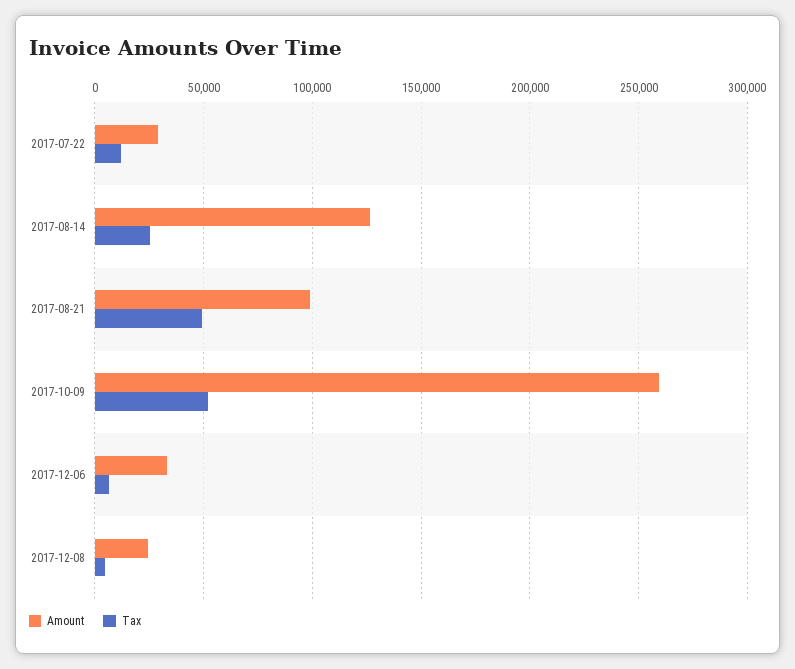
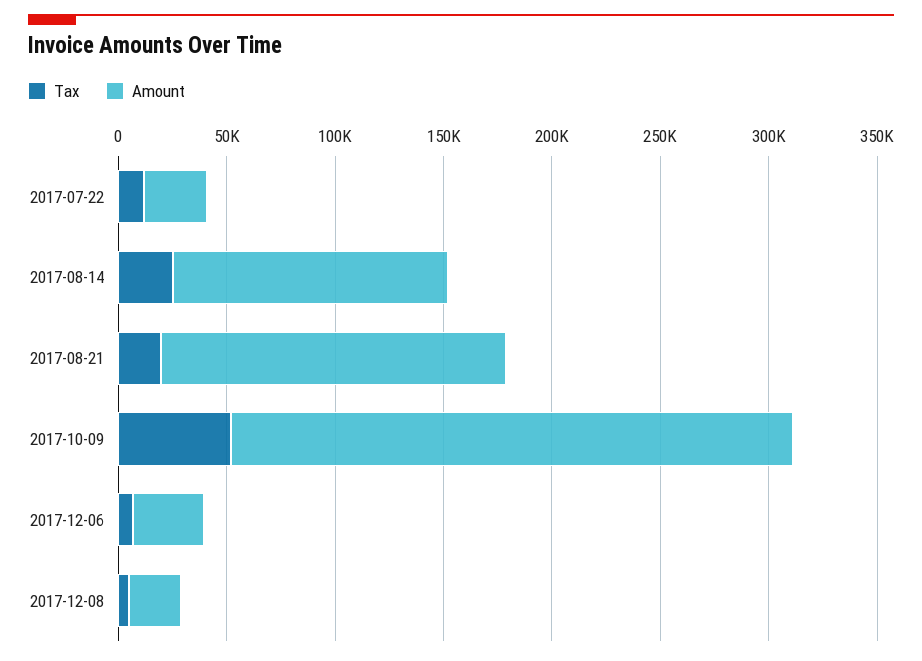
Amount, 2017-08-21: 100000 -> 160000
Tax, 2017-08-21: 50000 -> 20000

